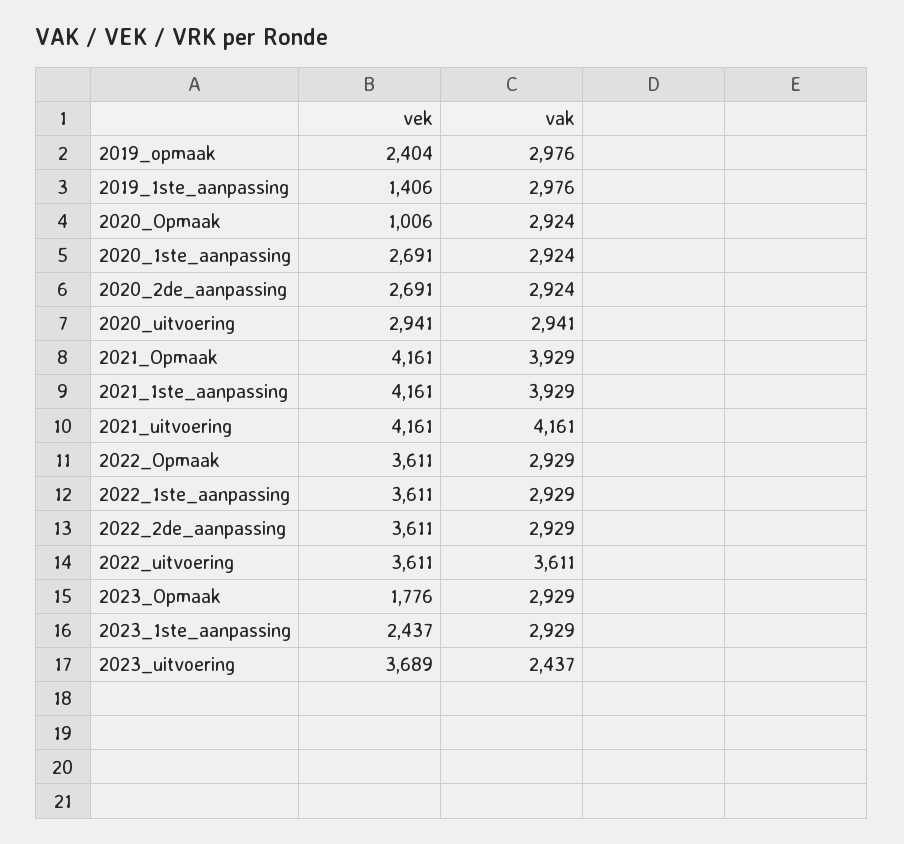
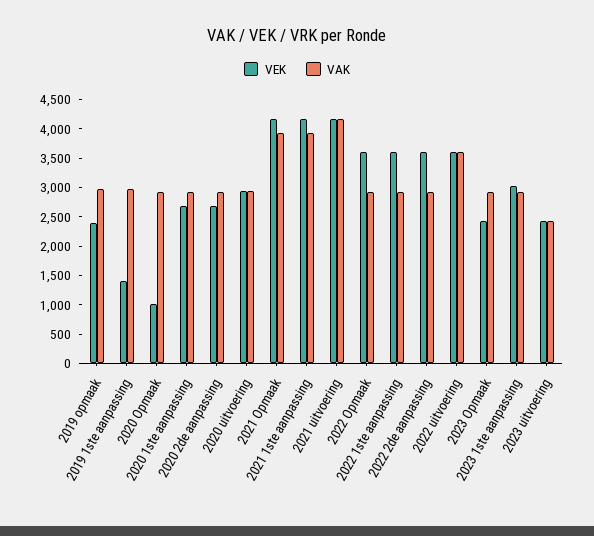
vek, 2023_Opmaak: 1776 -> 2500
vek, 2023_1ste_aanpassing: 2437 -> 3000
vek, 2023_uitvoering: 3689 -> 2500

